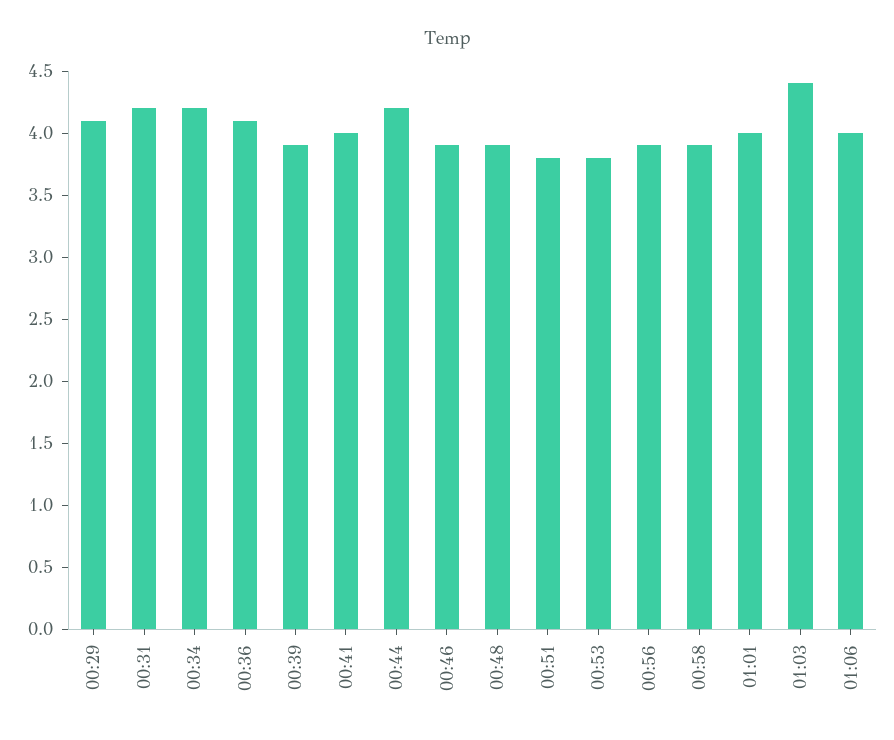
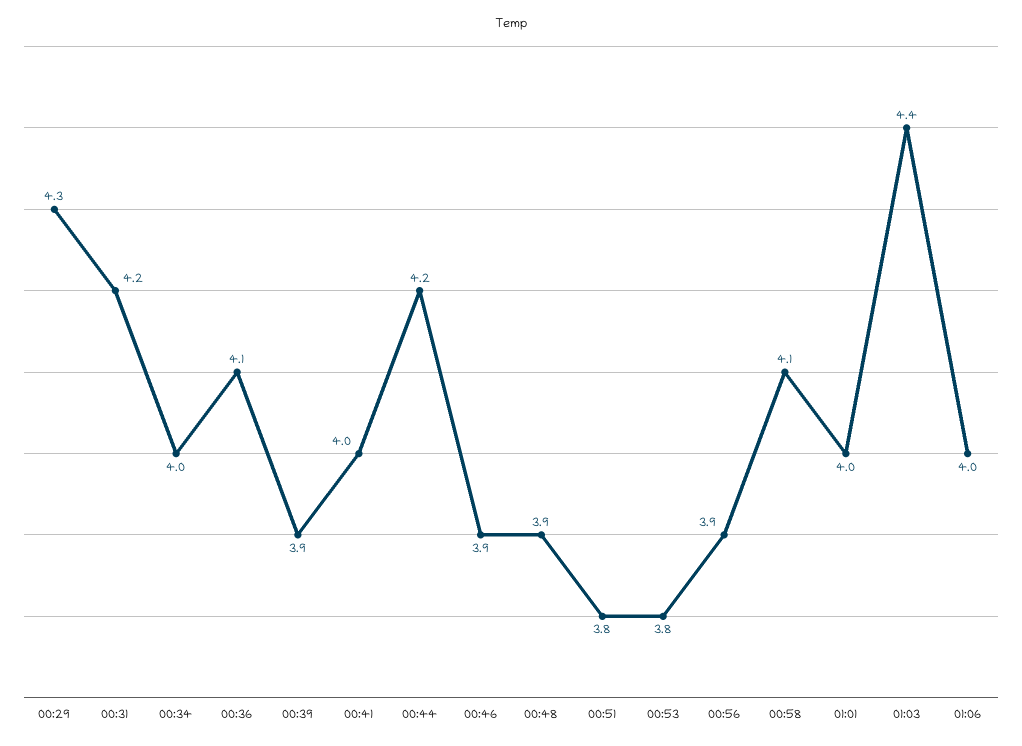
00:29: 4.1 -> 4.3
00:34: 4.2 -> 4
00:58: 3.9 -> 4.1

